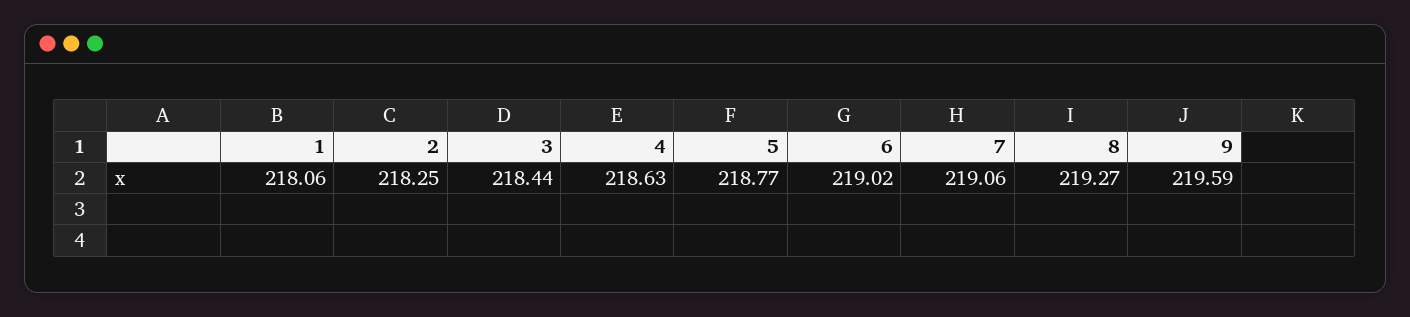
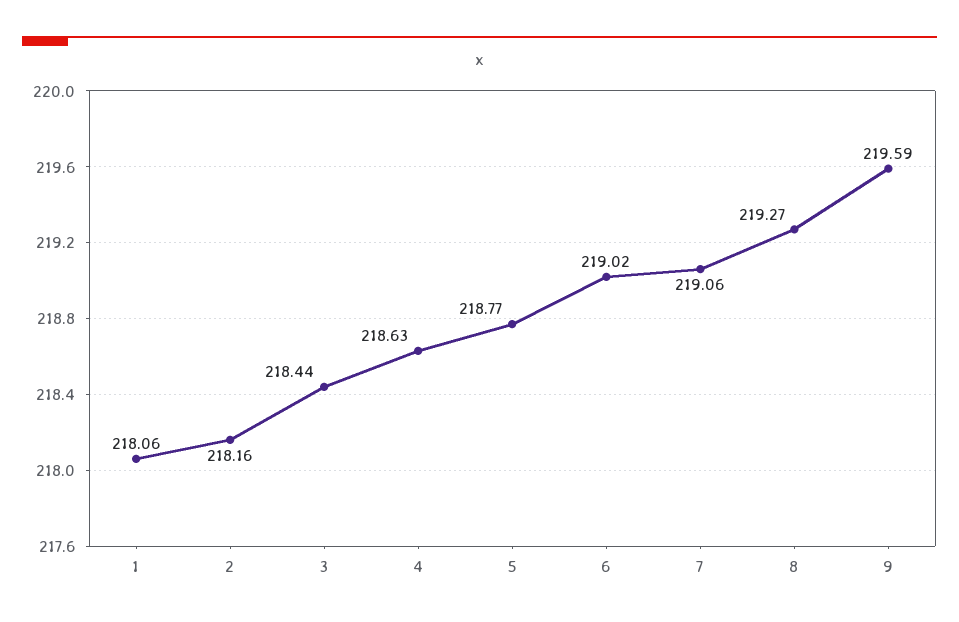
2: 218.25 -> 218.16

